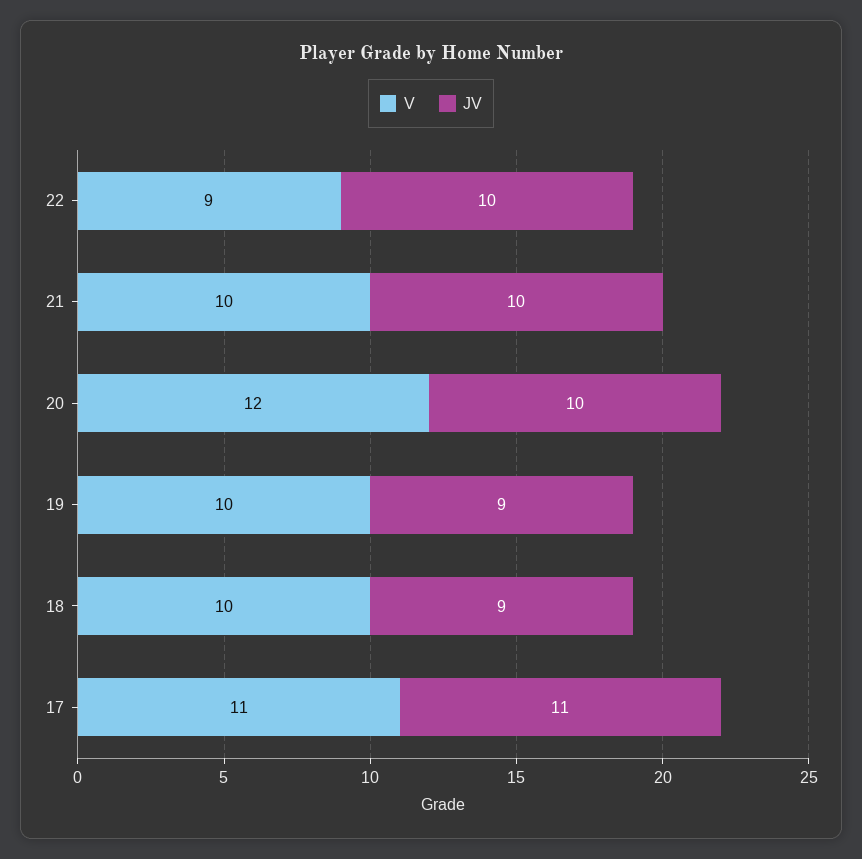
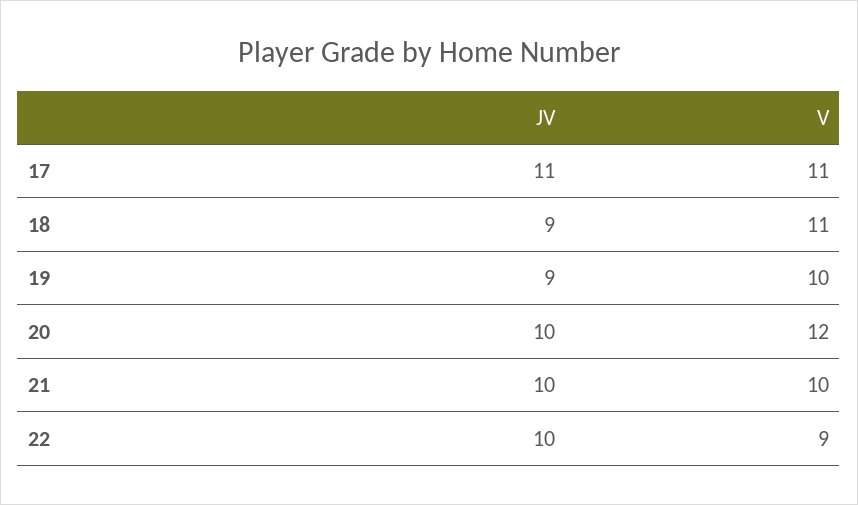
V, 18: 10 -> 11

